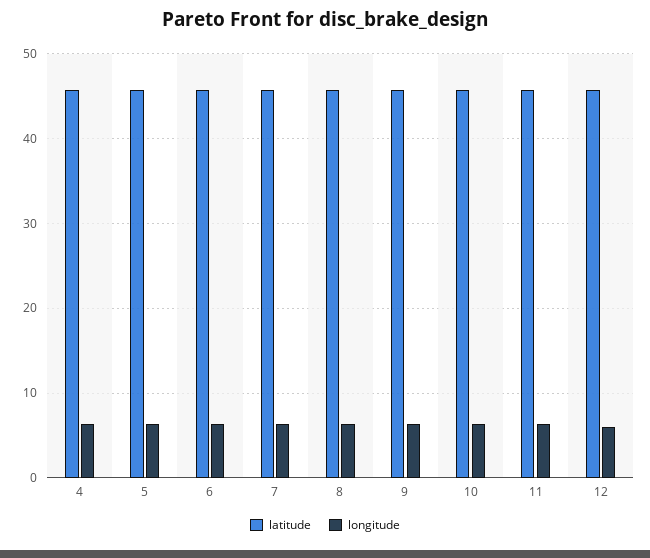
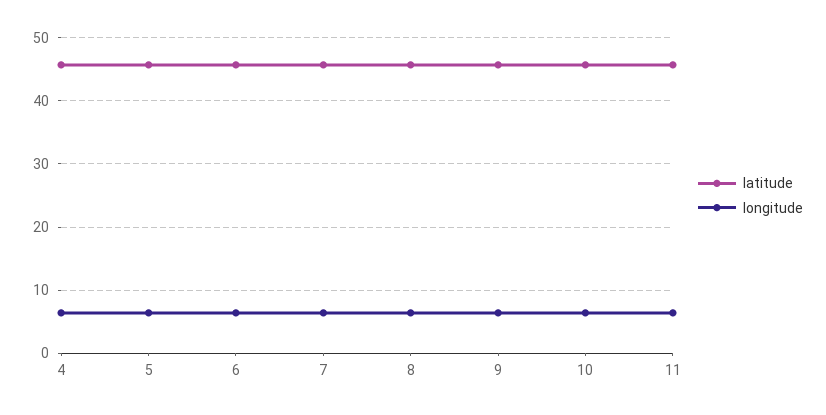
latitude, 12: 46 -> none
longitude, 12: 6 -> none

